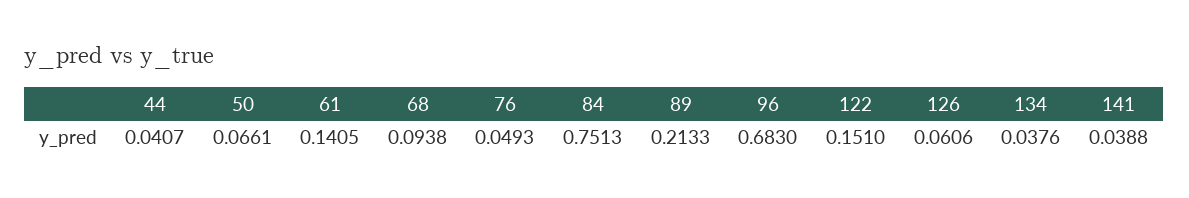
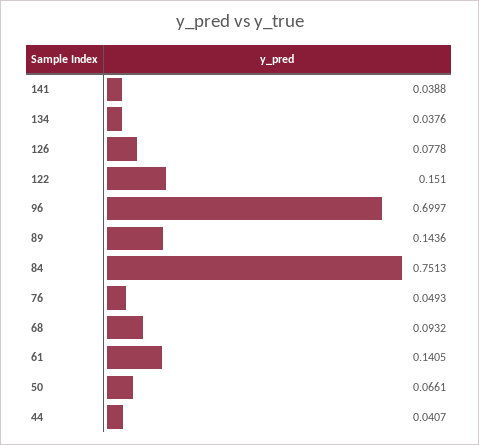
68: 0.0938 -> 0.0932
89: 0.2133 -> 0.1436
96: 0.683 -> 0.6997
126: 0.0606 -> 0.0778

